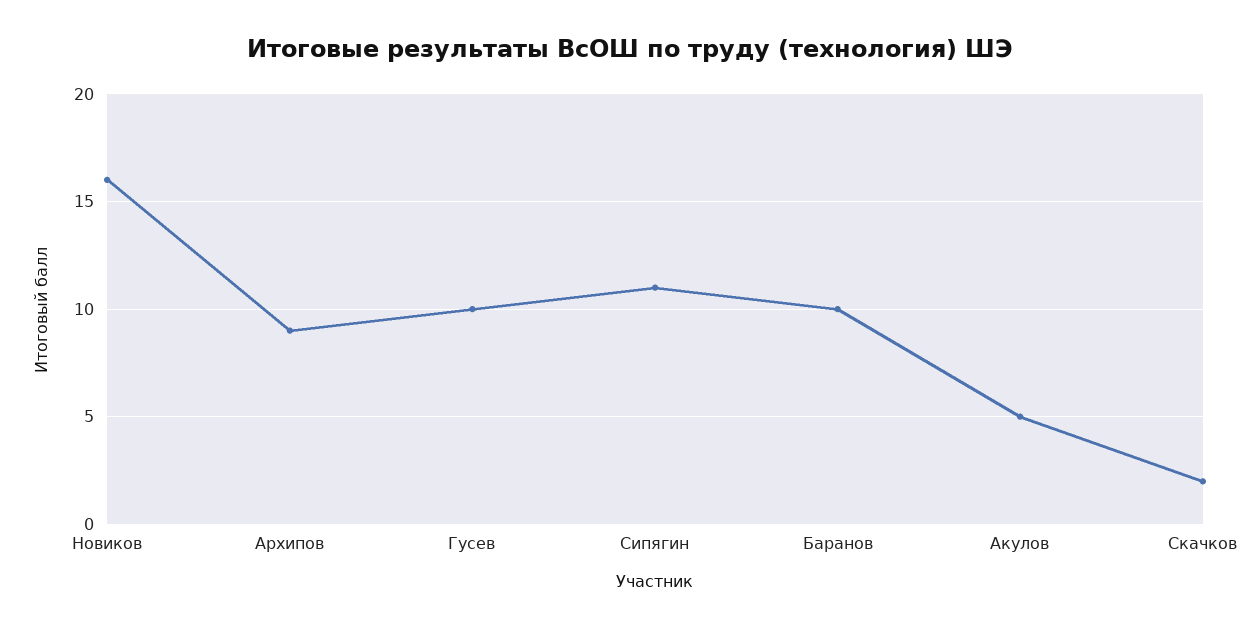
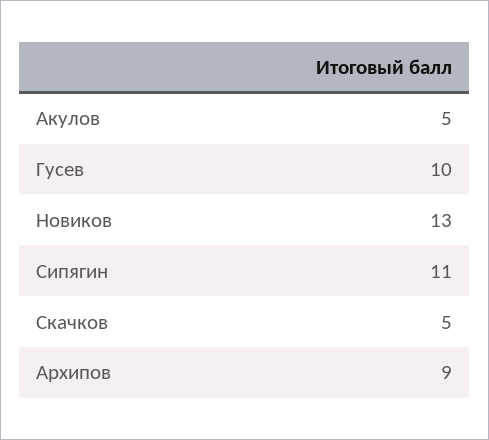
Новиков: 16 -> 13
Баранов: 10 -> none
Скачков: 2 -> 5

